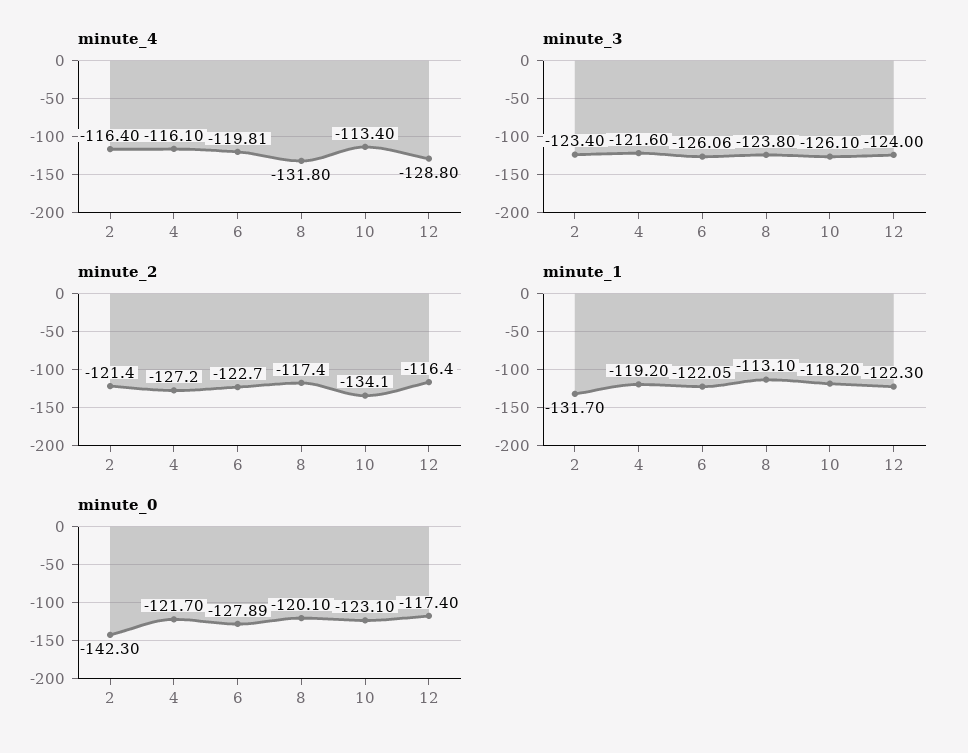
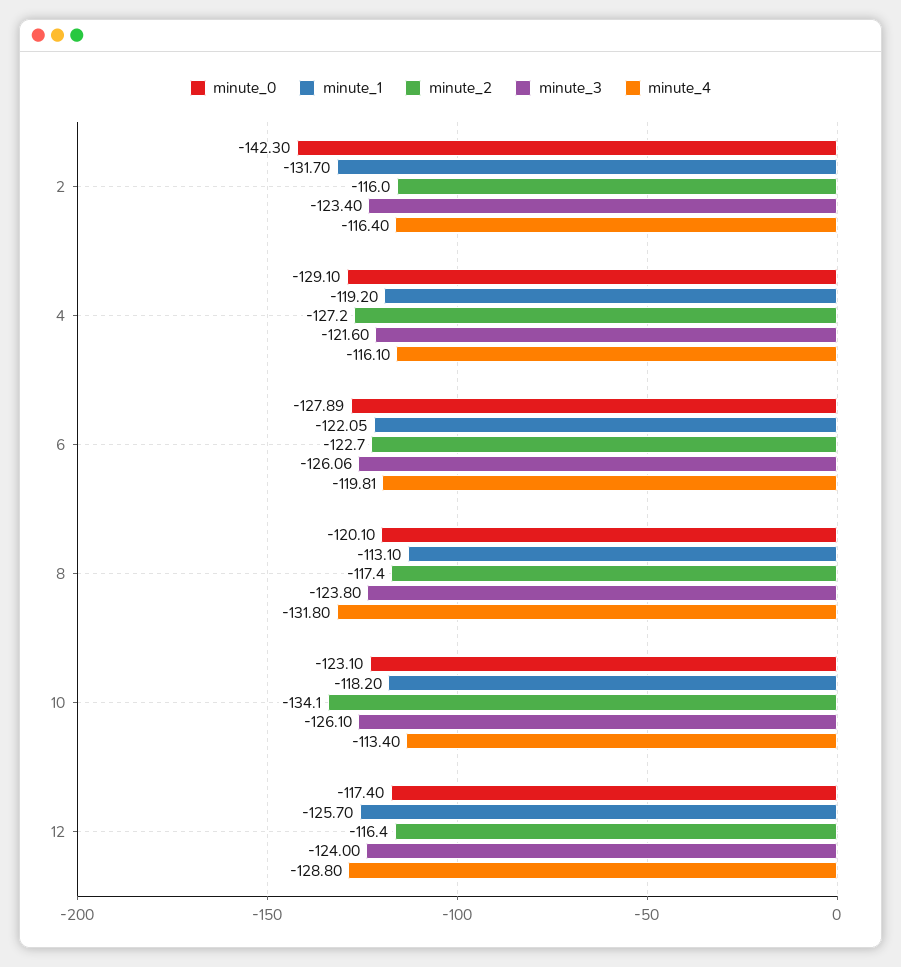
minute_2, 2: -121.4 -> -116
minute_1, 12: -122.3 -> -125.7
minute_0, 4: -121.7 -> -129.1

